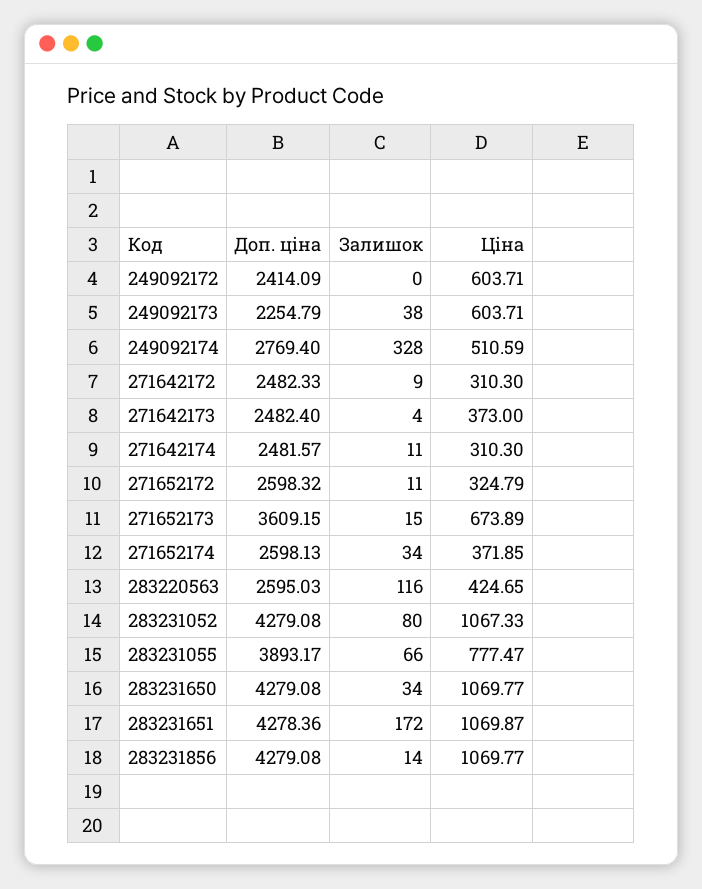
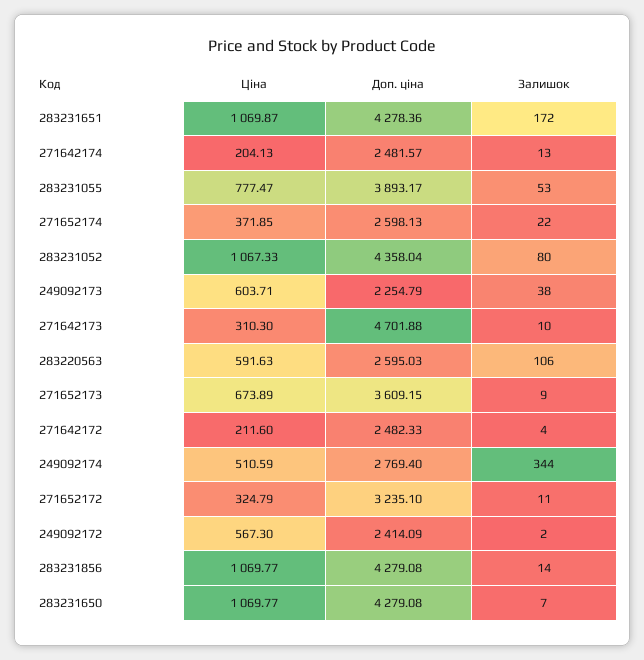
Залишок, 249092172: 0 -> 2
Ціна, 249092172: 603.71 -> 567.3
Залишок, 249092174: 328 -> 344
Залишок, 271642172: 9 -> 4
Ціна, 271642172: 310.3 -> 211.6
Доп. ціна, 271642173: 2482.4 -> 4701.88
Залишок, 271642173: 4 -> 10
Ціна, 271642173: 373 -> 310.3
Залишок, 271642174: 11 -> 13
Ціна, 271642174: 310.3 -> 204.13
Доп. ціна, 271652172: 2598.32 -> 3235.1
Залишок, 271652173: 15 -> 9
Залишок, 271652174: 34 -> 22
Залишок, 283220563: 116 -> 106
Ціна, 283220563: 424.65 -> 591.63
Доп. ціна, 283231052: 4279.08 -> 4358.04
Залишок, 283231055: 66 -> 53
Залишок, 283231650: 34 -> 7

